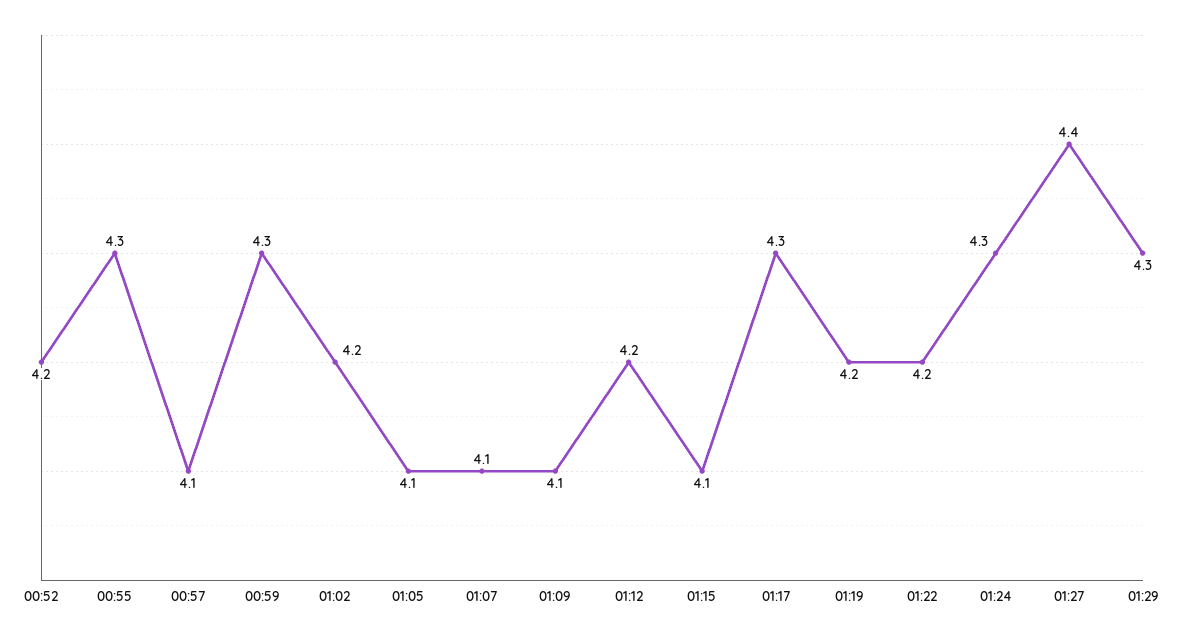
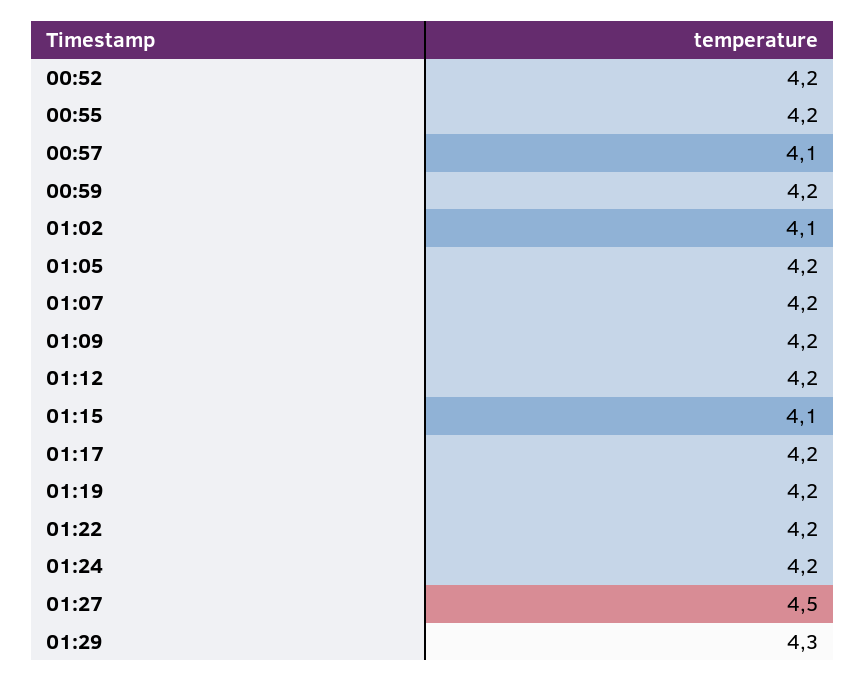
00:55: 4.3 -> 4.2
00:59: 4.3 -> 4.2
01:02: 4.2 -> 4.1
01:05: 4.1 -> 4.2
01:07: 4.1 -> 4.2
01:09: 4.1 -> 4.2
01:17: 4.3 -> 4.2
01:24: 4.3 -> 4.2
01:27: 4.4 -> 4.5

